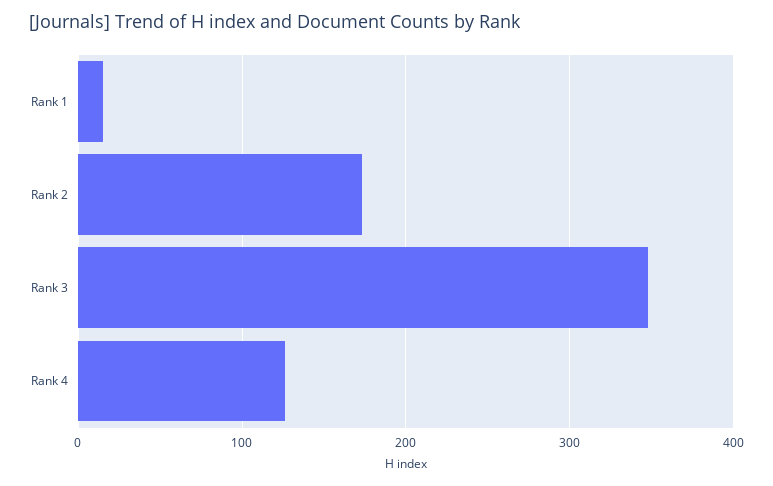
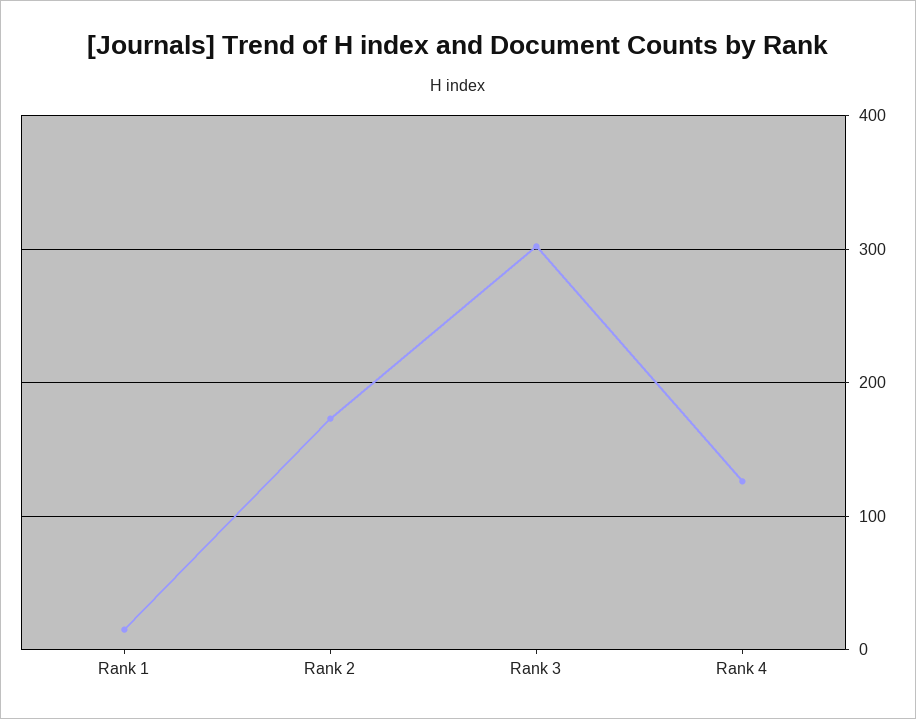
Rank 3: 350 -> 300

